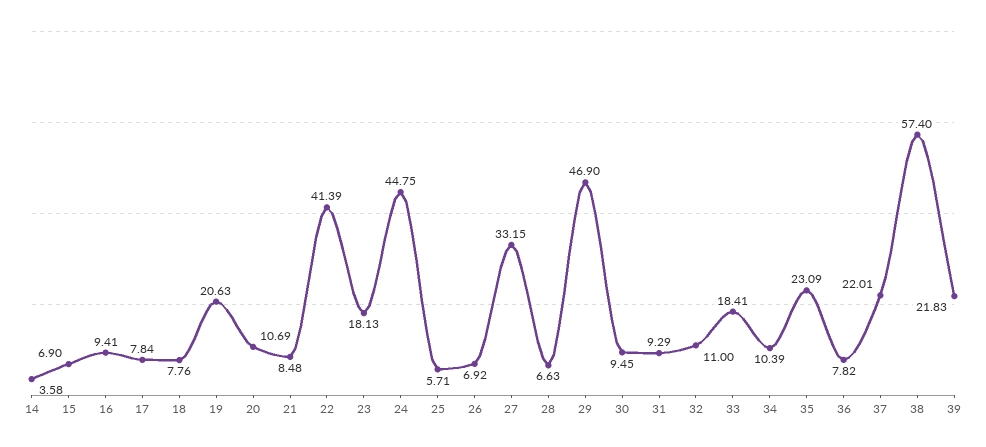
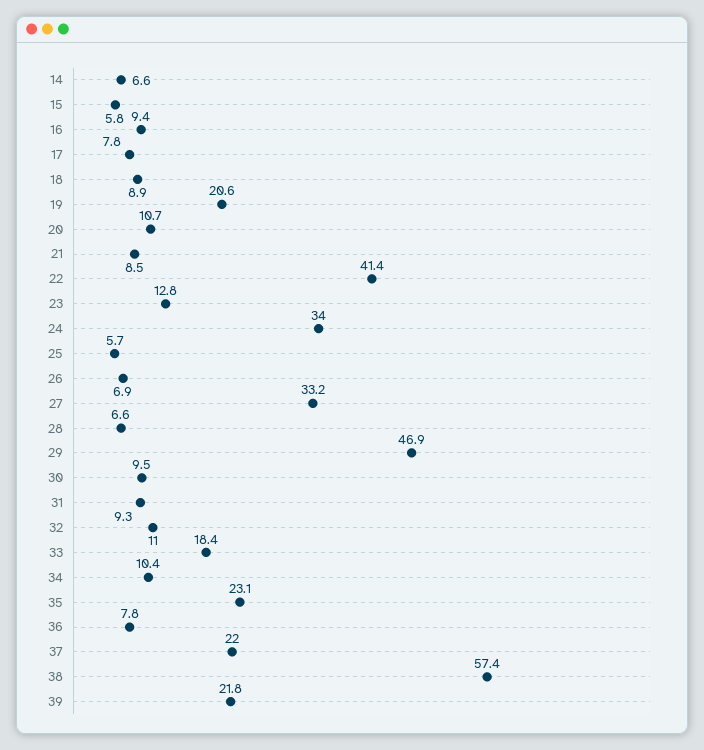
14: 3.58 -> 6.6
15: 6.9 -> 5.8
18: 7.76 -> 8.9
23: 18.13 -> 12.8
24: 44.75 -> 34

